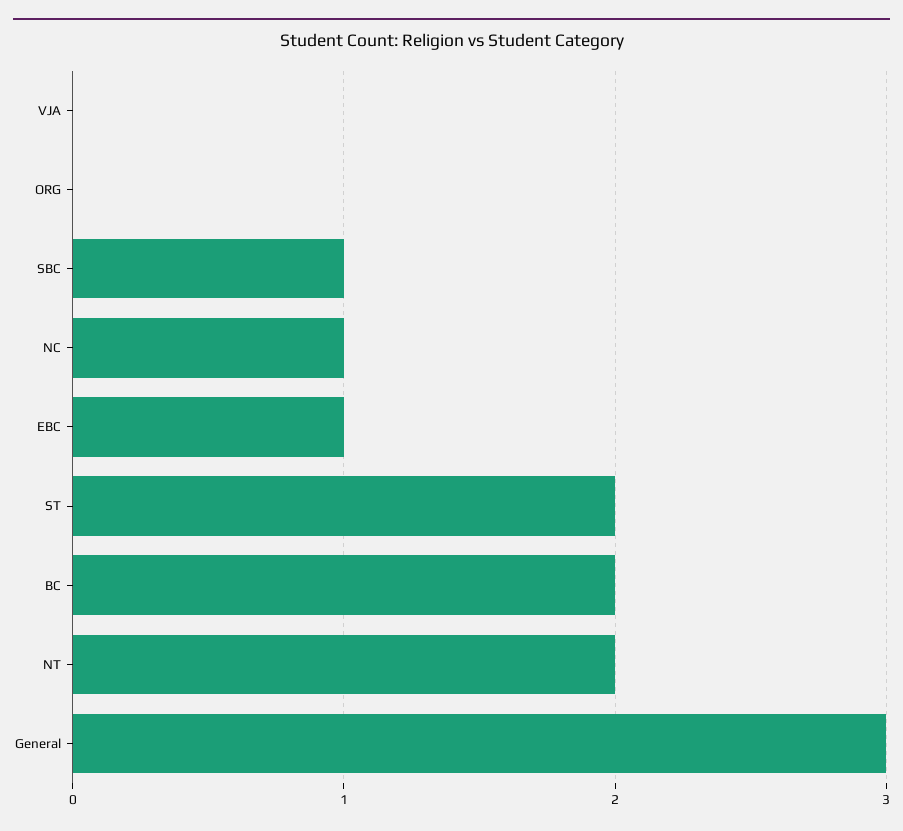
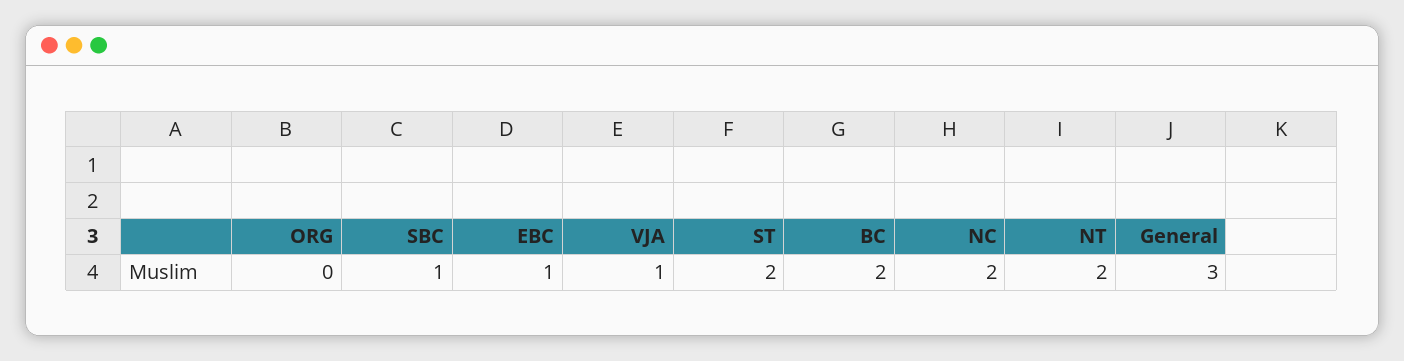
VJA: 0 -> 1
NC: 1 -> 2

